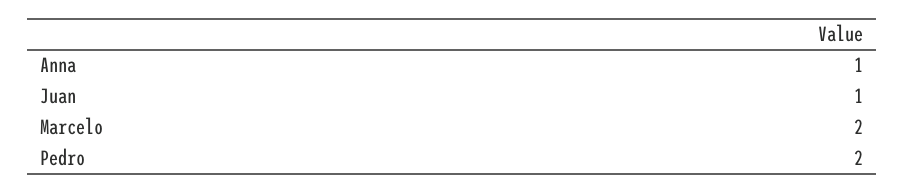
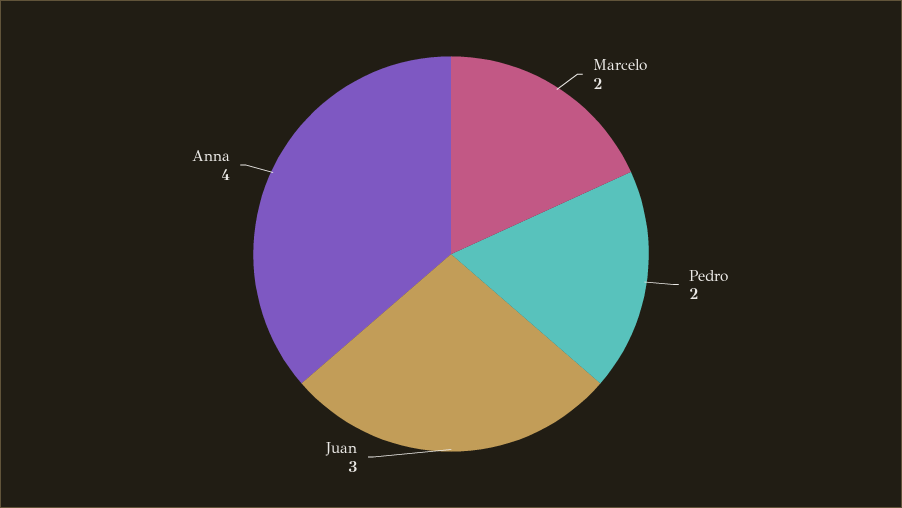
Anna: 1 -> 4
Juan: 1 -> 3

